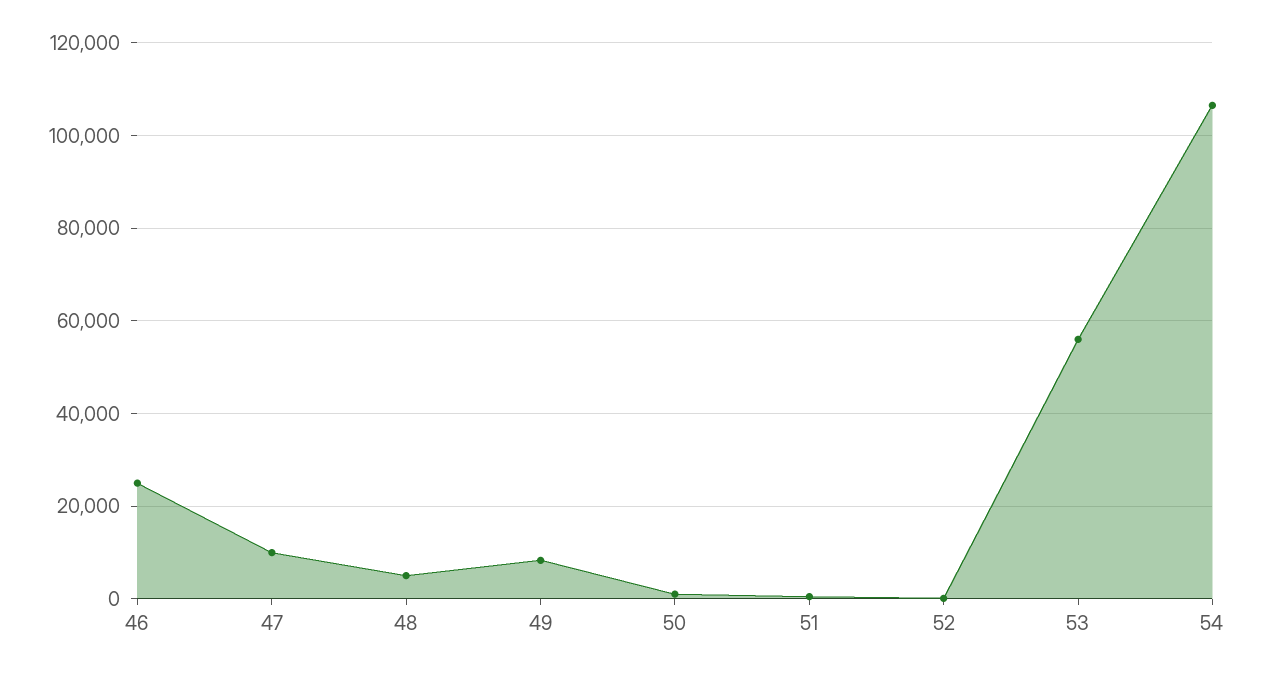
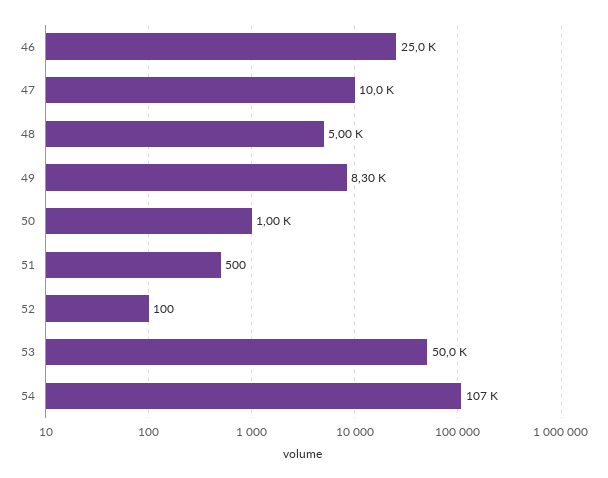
53: 56000 -> 50000

